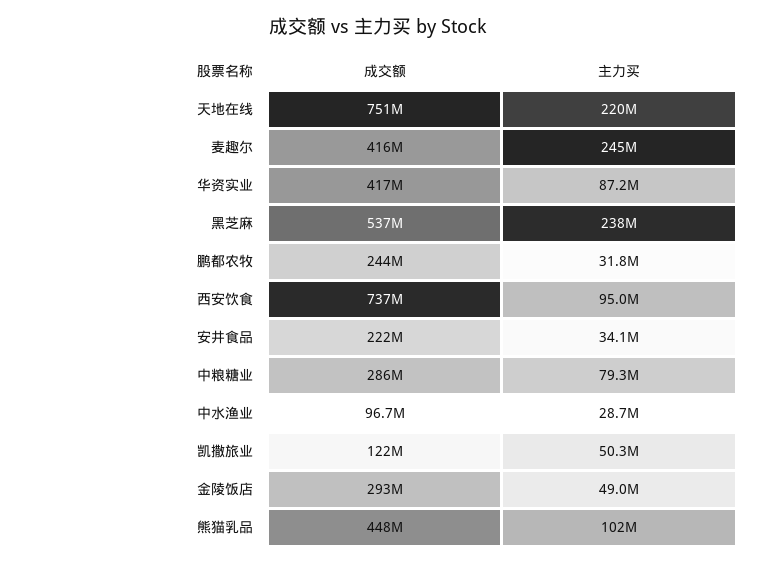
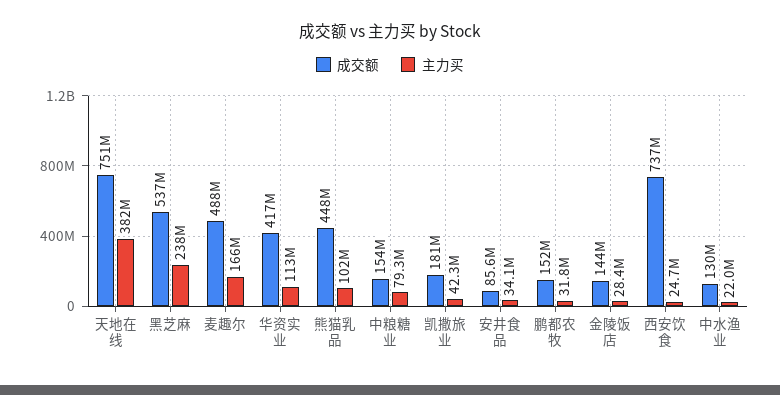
主力买, 天地在线: 220000000 -> 382000000
成交额, 麦趣尔: 416000000 -> 488000000
主力买, 麦趣尔: 245000000 -> 166000000
主力买, 华资实业: 87200000 -> 113000000
成交额, 鹏都农牧: 244000000 -> 152000000
主力买, 西安饮食: 95000000 -> 24700000
成交额, 安井食品: 222000000 -> 85600000
成交额, 中粮糖业: 286000000 -> 154000000
成交额, 中水渔业: 96700000 -> 130000000
主力买, 中水渔业: 28700000 -> 22000000
成交额, 凯撒旅业: 122000000 -> 181000000
主力买, 凯撒旅业: 50300000 -> 42300000
成交额, 金陵饭店: 293000000 -> 144000000
主力买, 金陵饭店: 49000000 -> 28400000

